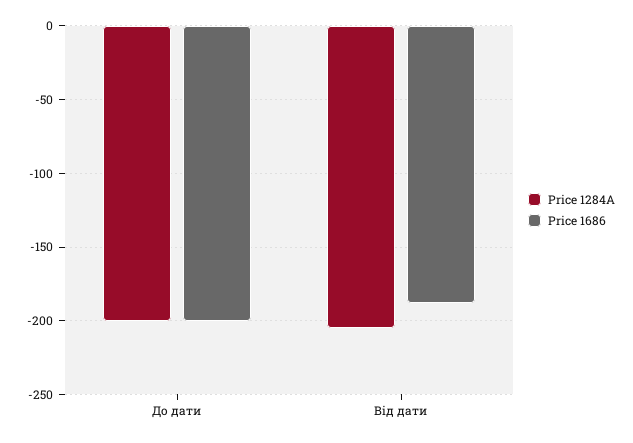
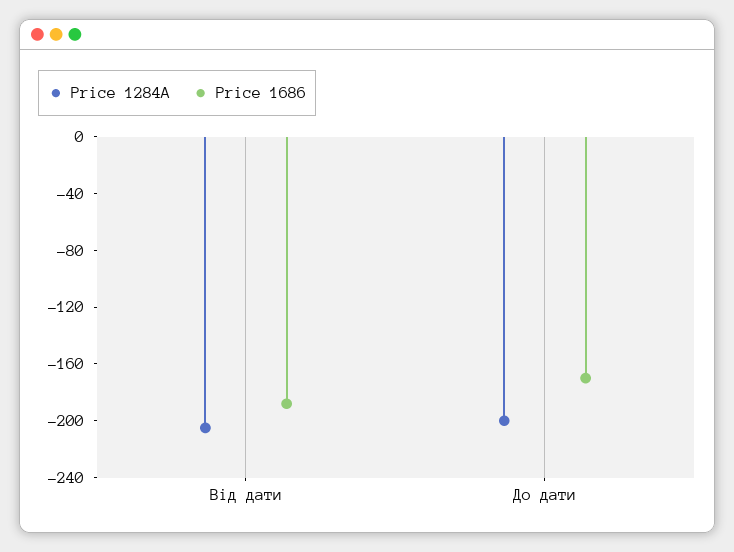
Price 1686, До дати: -200 -> -170

